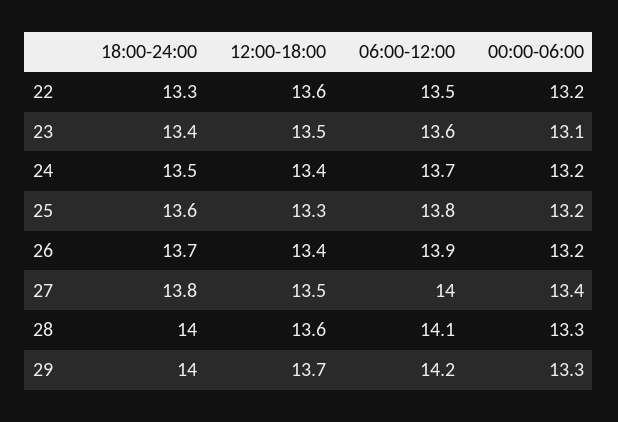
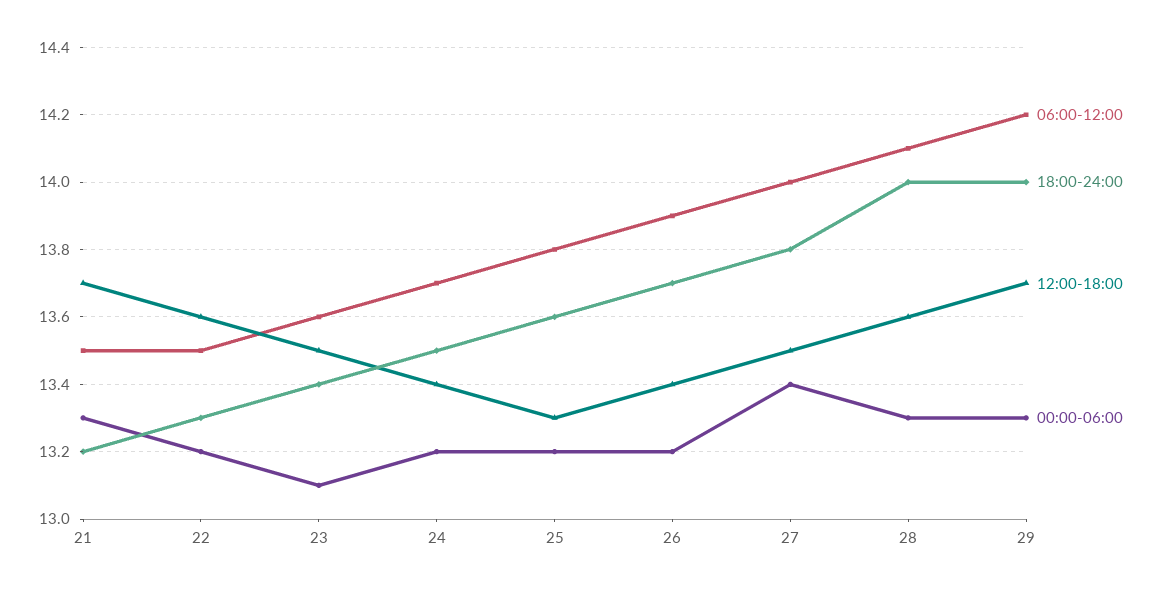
06:00-12:00, 21: none -> 13.5
18:00-24:00, 21: none -> 13.2
12:00-18:00, 21: none -> 13.7
00:00-06:00, 21: none -> 13.3

